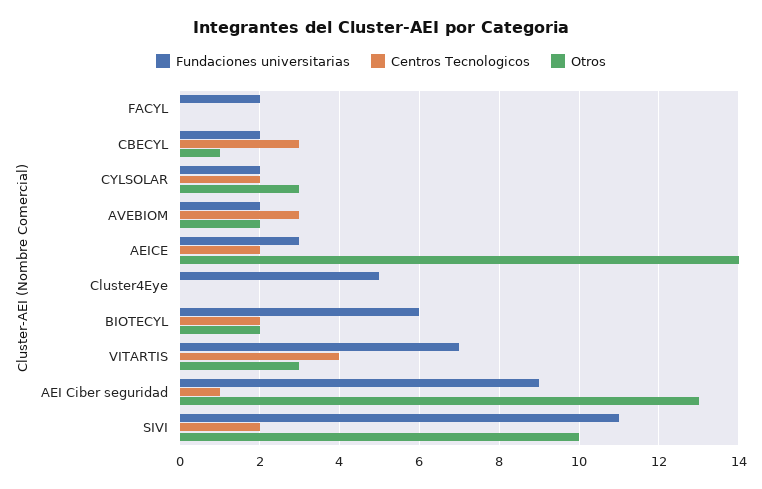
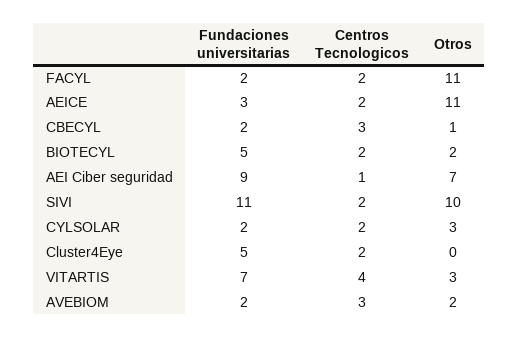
Centros Tecnologicos, FACYL: 0 -> 2
Otros, FACYL: 0 -> 11
Otros, AEICE: 14 -> 11
Centros Tecnologicos, Cluster4Eye: 0 -> 2
Fundaciones universitarias, BIOTECYL: 6 -> 5
Otros, AEI Ciber seguridad: 13 -> 7

